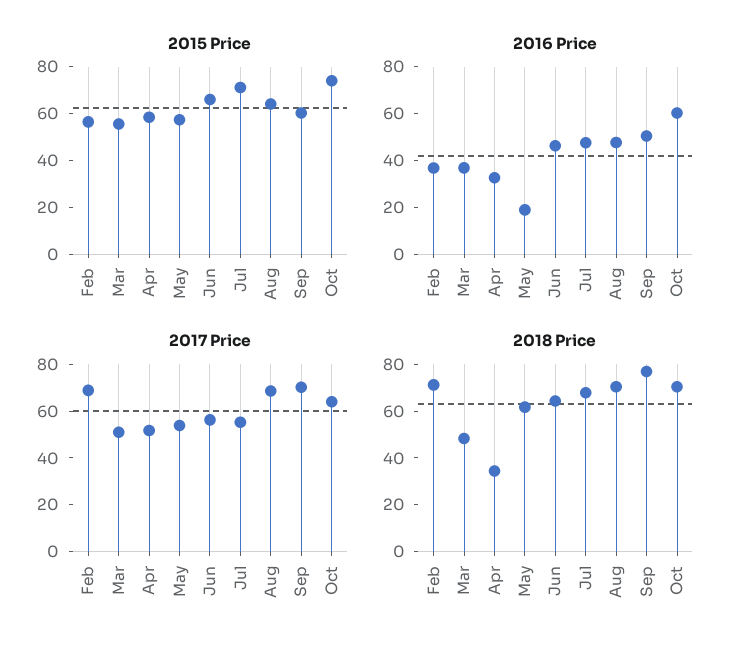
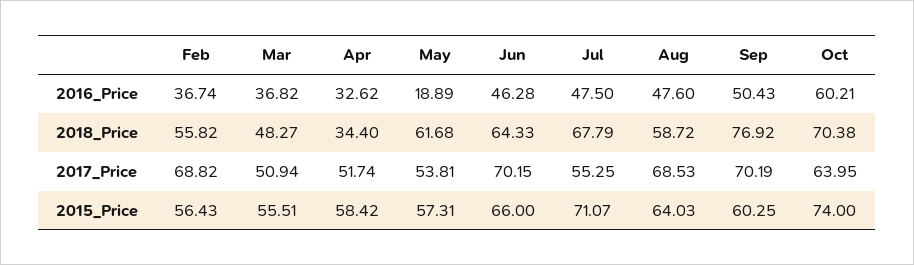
2017 Price, Jun: 55 -> 70.15
2018 Price, Feb: 70 -> 55.82
2018 Price, Aug: 70 -> 58.72

